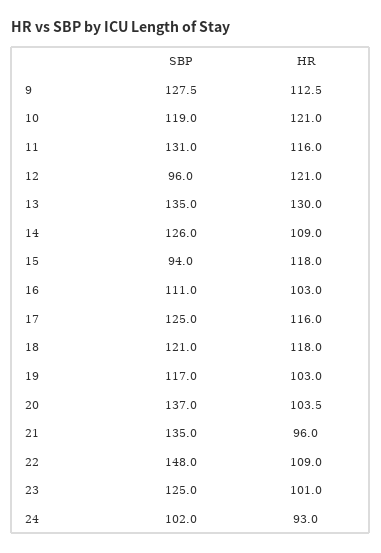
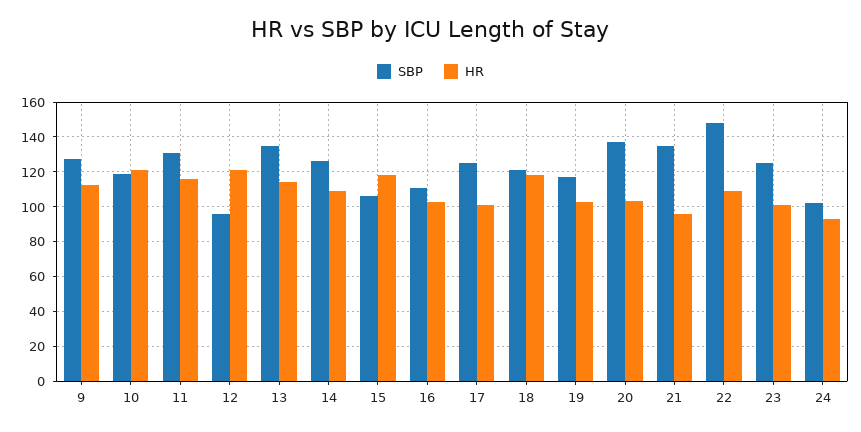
HR, 13: 130 -> 115
SBP, 15: 94 -> 105
HR, 17: 116 -> 100

